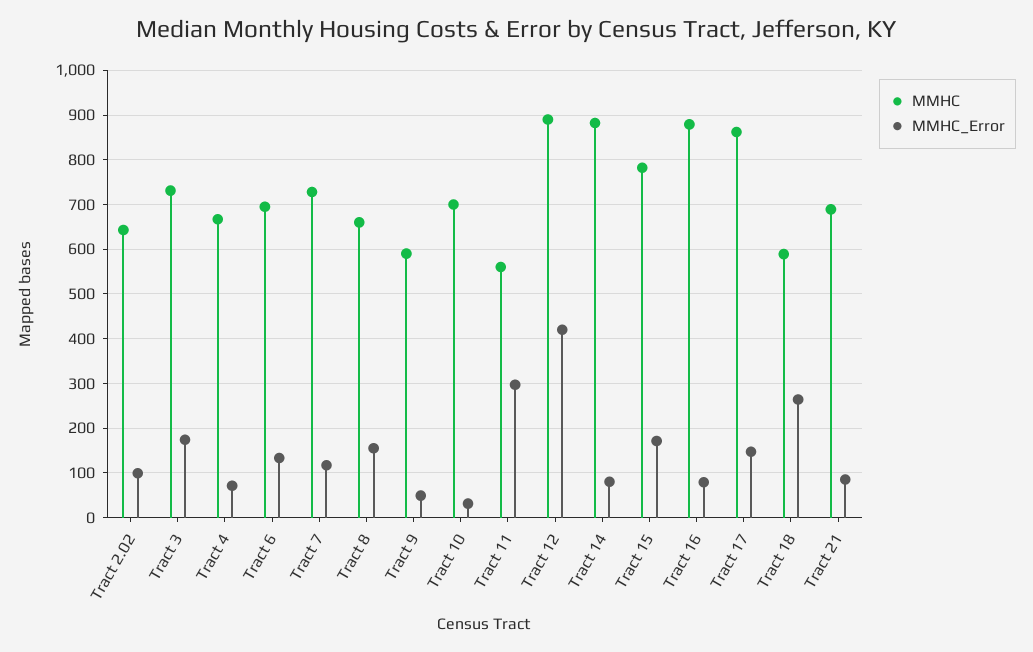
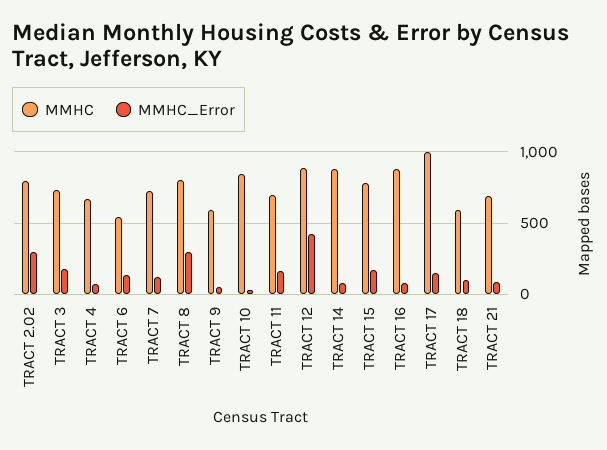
MMHC, Tract 2.02: 640 -> 800
MMHC_Error, Tract 2.02: 100 -> 300
MMHC, Tract 6: 700 -> 550
MMHC, Tract 8: 660 -> 800
MMHC_Error, Tract 8: 160 -> 300
MMHC, Tract 10: 700 -> 850
MMHC, Tract 11: 560 -> 700
MMHC_Error, Tract 11: 300 -> 150
MMHC, Tract 17: 860 -> 1000
MMHC_Error, Tract 18: 260 -> 100

